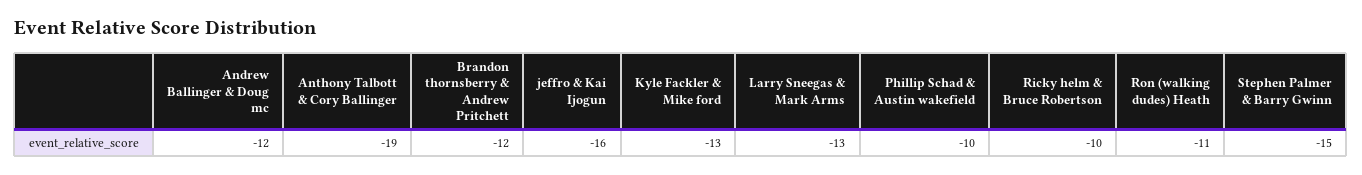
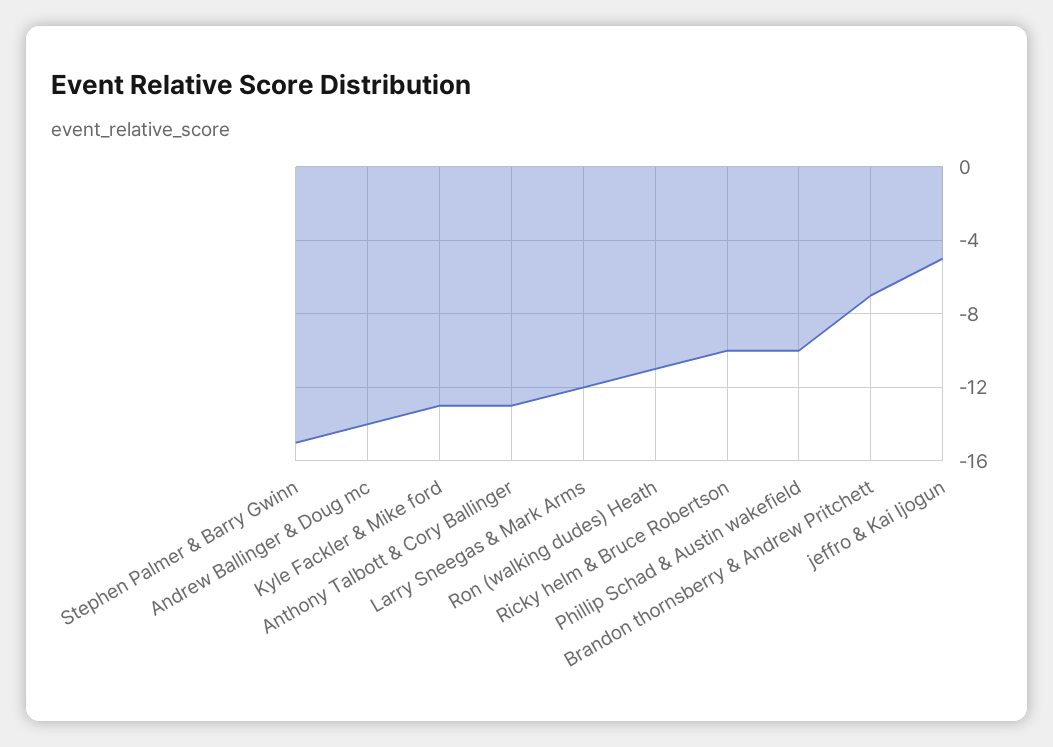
Andrew Ballinger & Doug mc: -12 -> -14
Anthony Talbott & Cory Ballinger: -19 -> -13
Brandon thornsberry & Andrew Pritchett: -12 -> -7
jeffro & Kai Ijogun: -16 -> -5
Larry Sneegas & Mark Arms: -13 -> -12

